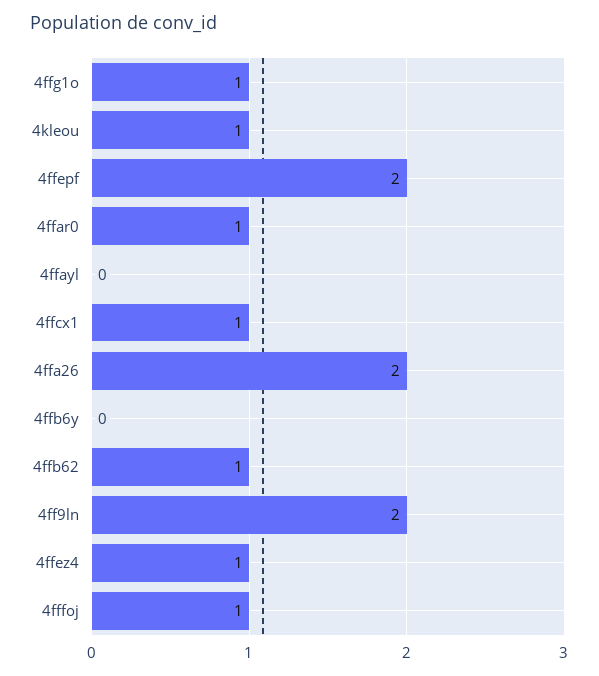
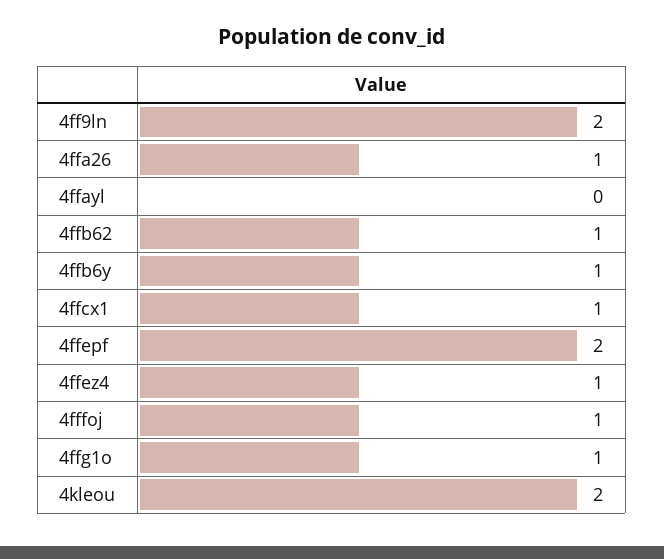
4kleou: 1 -> 2
4ffar0: 1 -> none
4ffa26: 2 -> 1
4ffb6y: 0 -> 1

